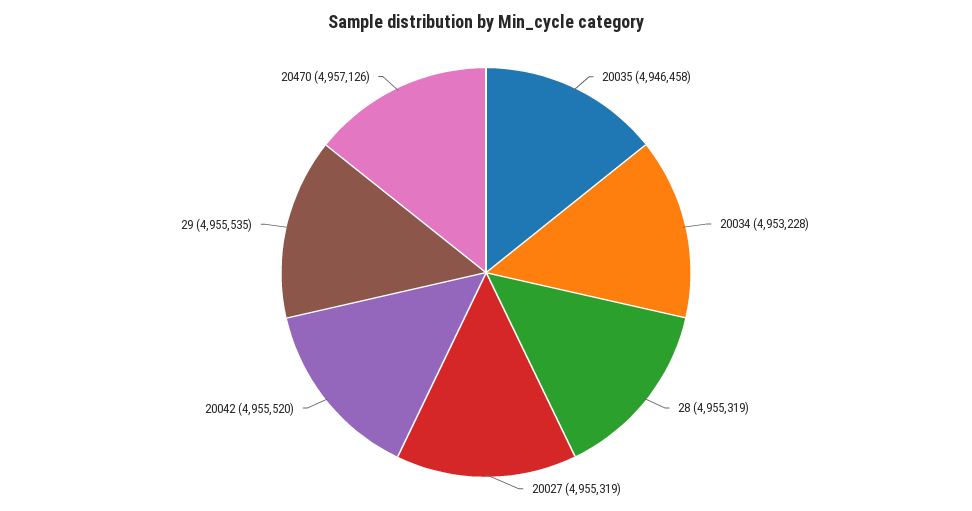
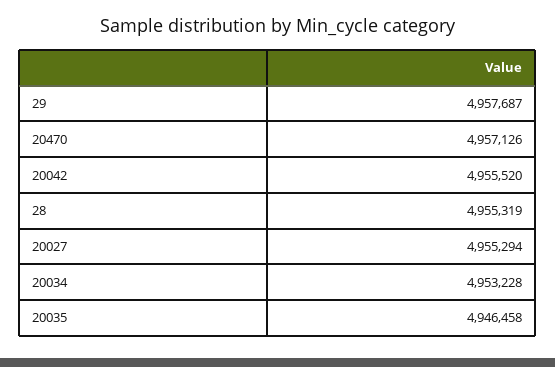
20027: 4955319 -> 4955294
29: 4955535 -> 4957687

